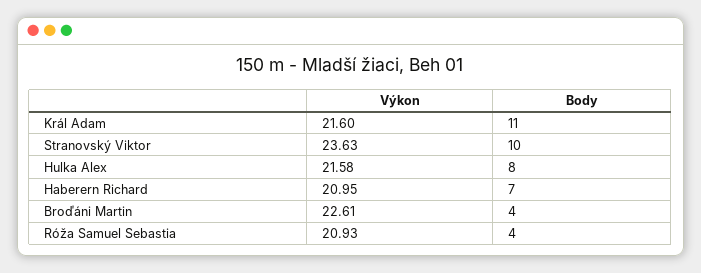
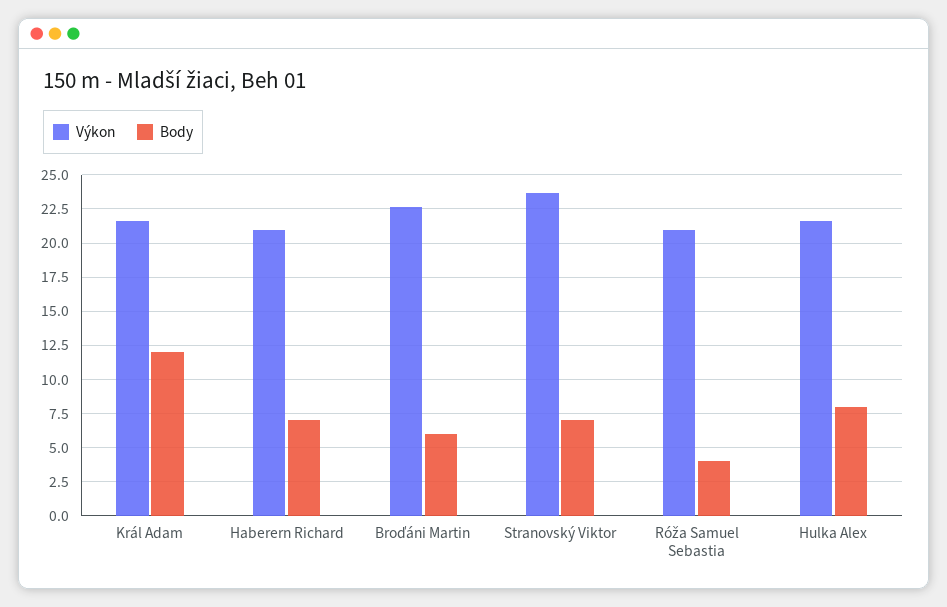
Body, Král Adam: 11 -> 12
Body, Stranovský Viktor: 10 -> 7
Body, Broďáni Martin: 4 -> 6

